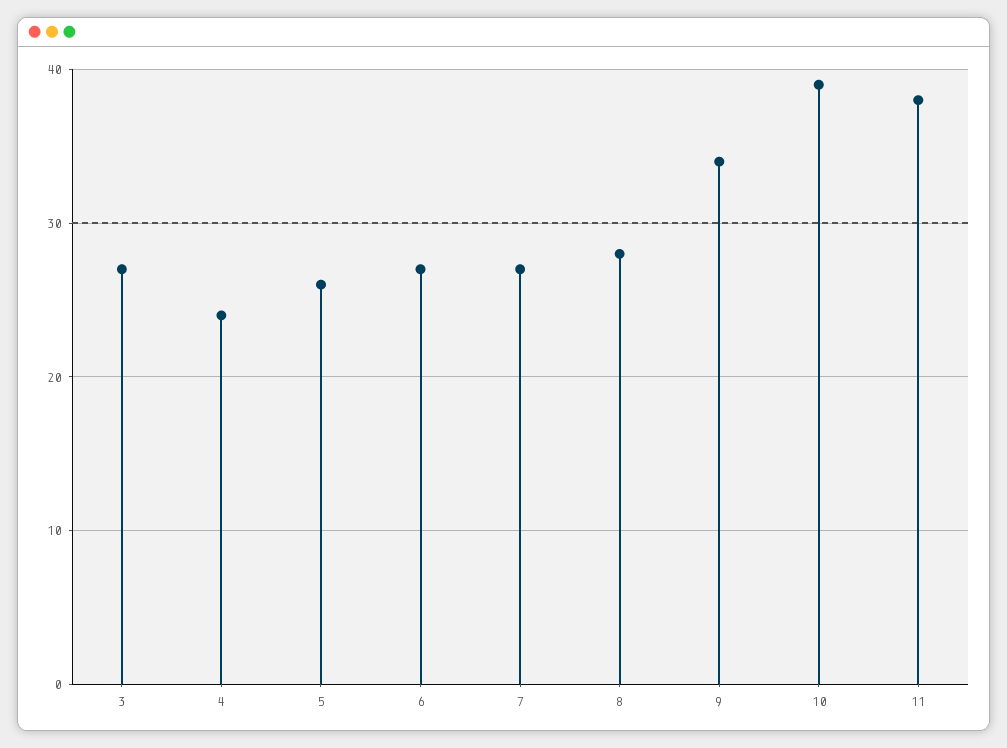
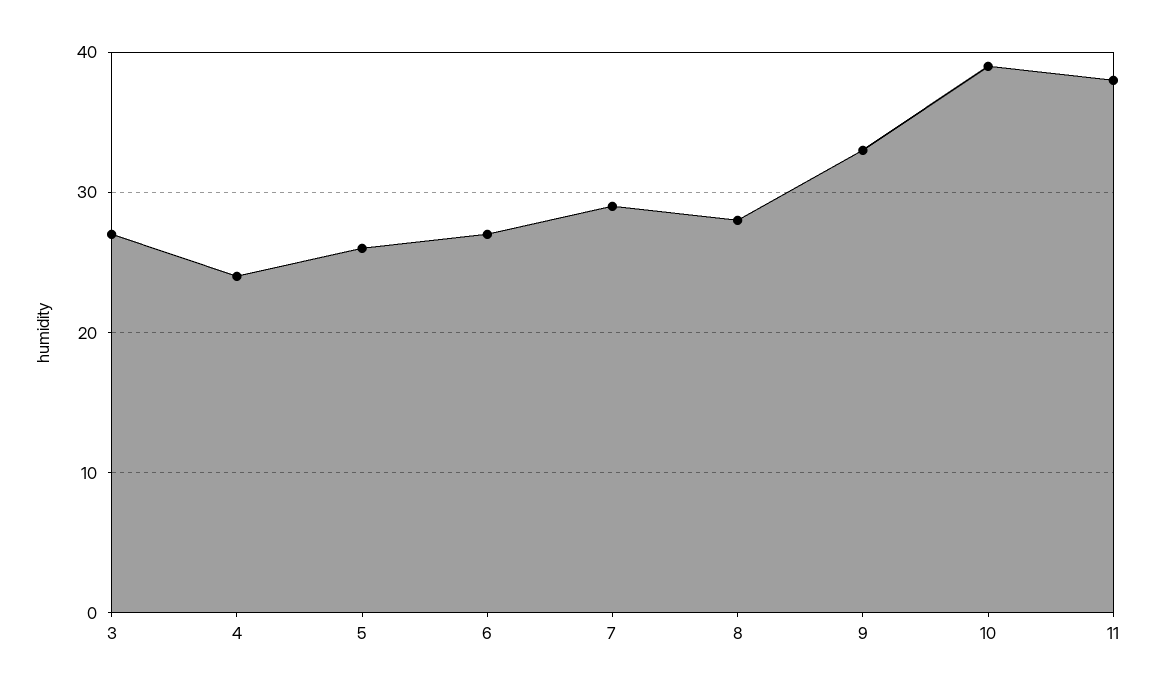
7: 27 -> 29
9: 34 -> 33

